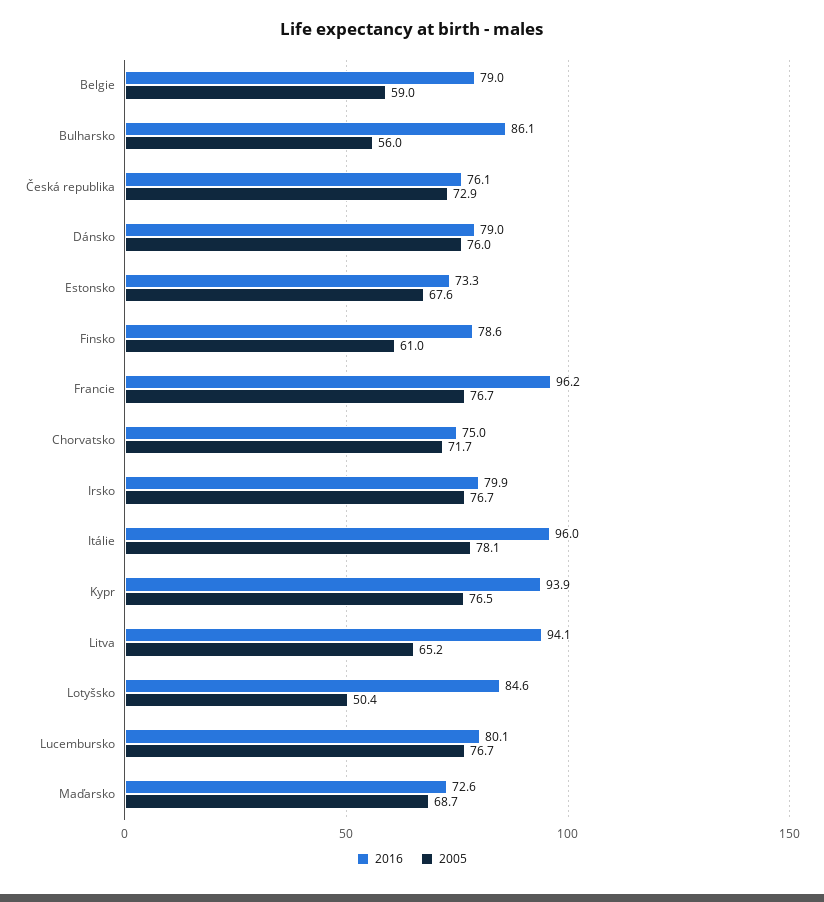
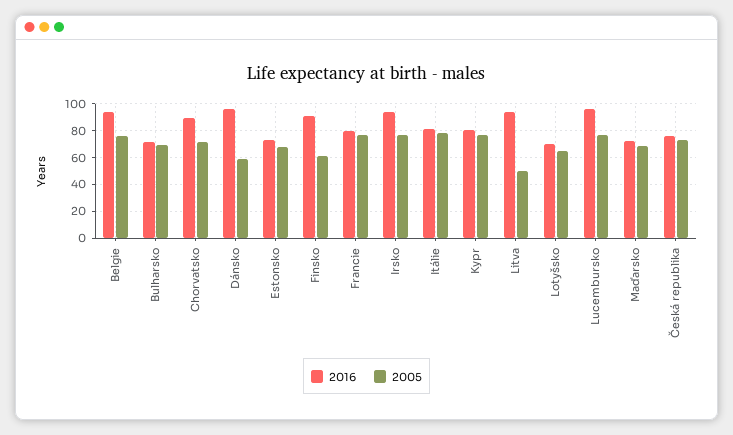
2016, Belgie: 79 -> 95
2005, Belgie: 59 -> 75
2016, Bulharsko: 86.1 -> 70
2005, Bulharsko: 56 -> 70
2016, Dánsko: 79 -> 95
2005, Dánsko: 76 -> 60
2016, Finsko: 78.6 -> 90
2016, Francie: 96.2 -> 80
2016, Chorvatsko: 75 -> 90
2016, Irsko: 79.9 -> 95
2016, Itálie: 96 -> 80
2016, Kypr: 93.9 -> 80
2005, Litva: 65.2 -> 50
2016, Lotyšsko: 84.6 -> 70
2005, Lotyšsko: 50.4 -> 65
2016, Lucembursko: 80.1 -> 95

